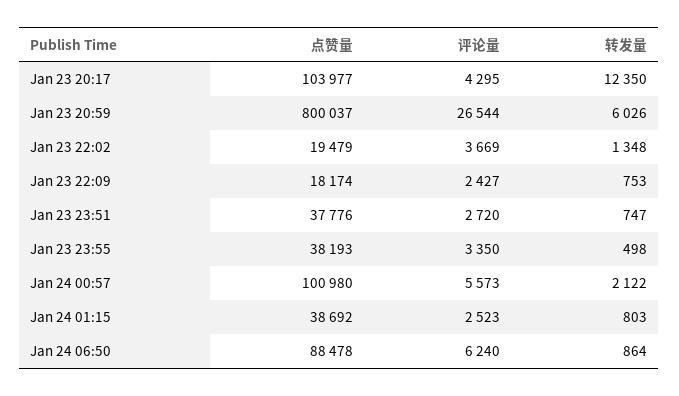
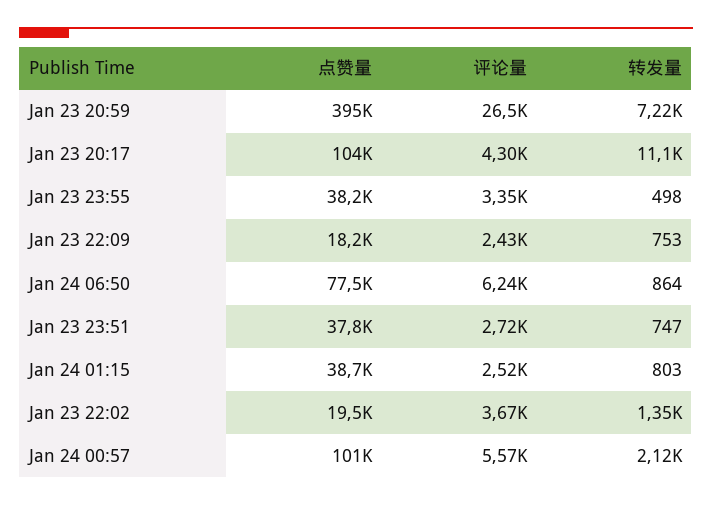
转发量, Jan 23 20:17: 12350 -> 11100
点赞量, Jan 23 20:59: 800037 -> 395000
转发量, Jan 23 20:59: 6026 -> 7220
点赞量, Jan 24 06:50: 88478 -> 77500

